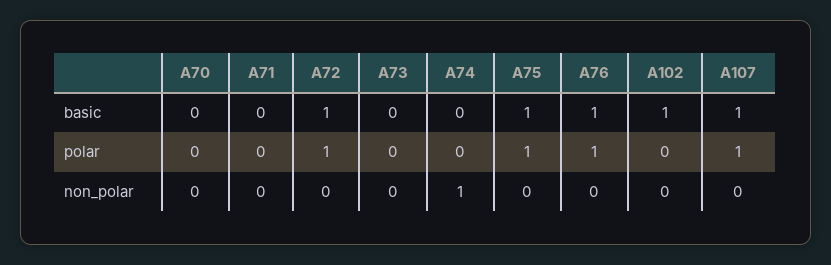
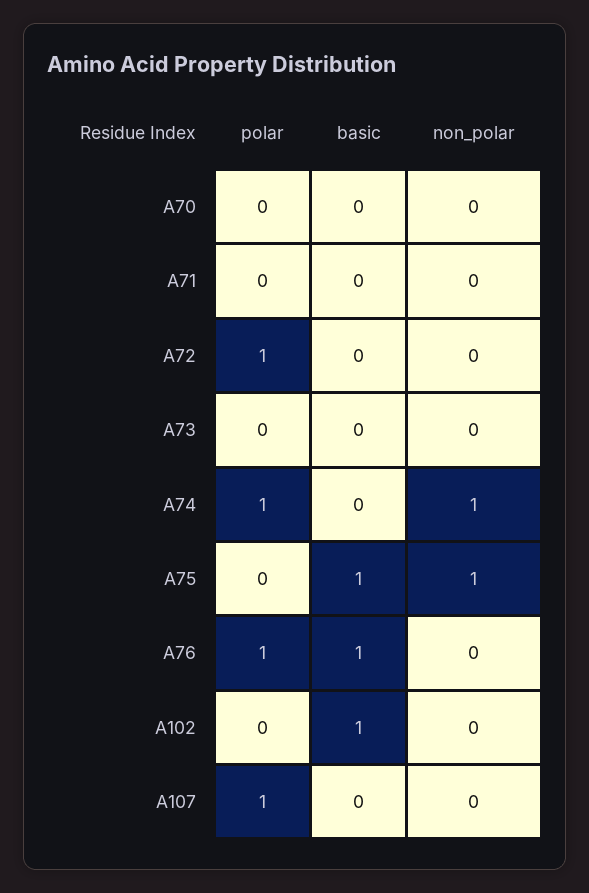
A72, basic: 1 -> 0
A107, basic: 1 -> 0
A74, polar: 0 -> 1
A75, polar: 1 -> 0
A75, non_polar: 0 -> 1

